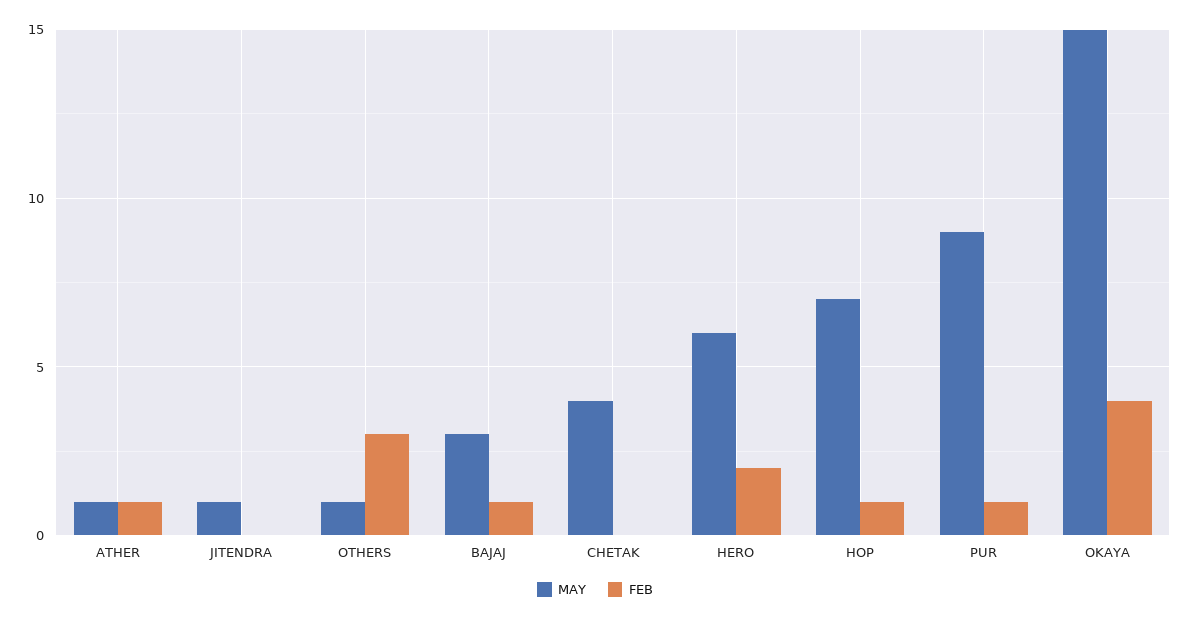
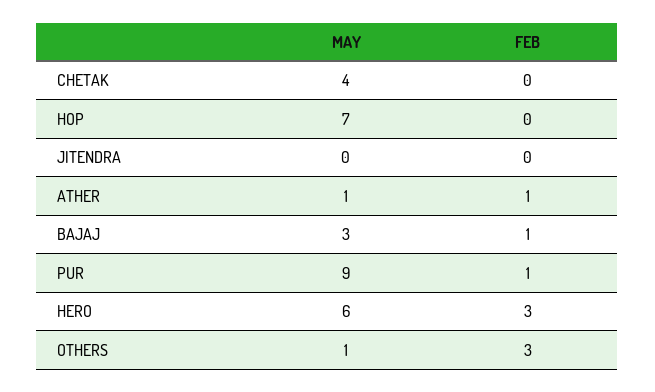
MAY, JITENDRA: 1 -> 0
FEB, HERO: 2 -> 3
FEB, HOP: 1 -> 0
MAY, OKAYA: 15 -> none
FEB, OKAYA: 4 -> none

